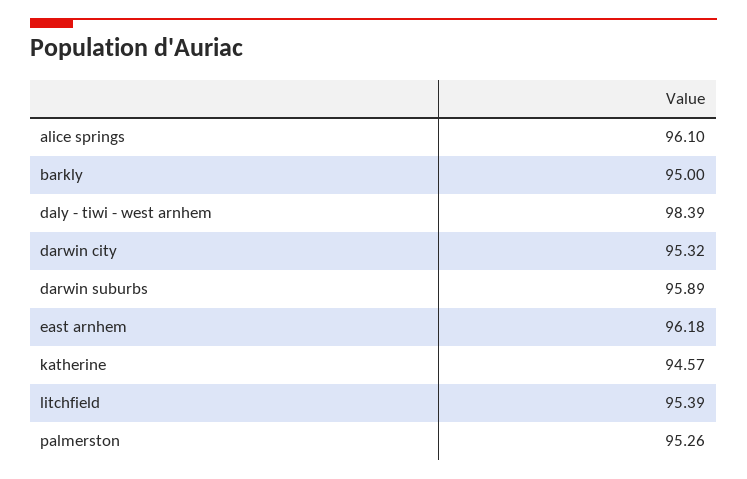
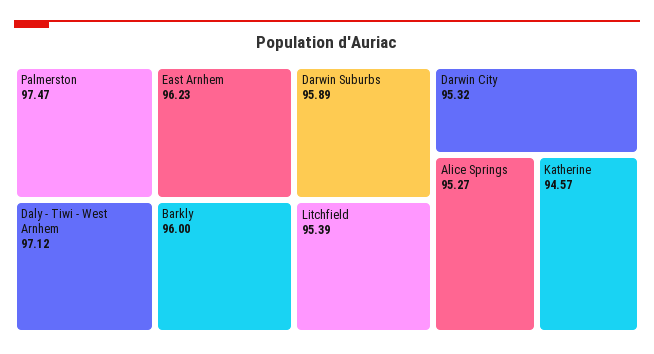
alice springs: 96.1 -> 95.27
barkly: 95 -> 96
daly - tiwi - west arnhem: 98.39 -> 97.12
east arnhem: 96.18 -> 96.23
palmerston: 95.26 -> 97.47

